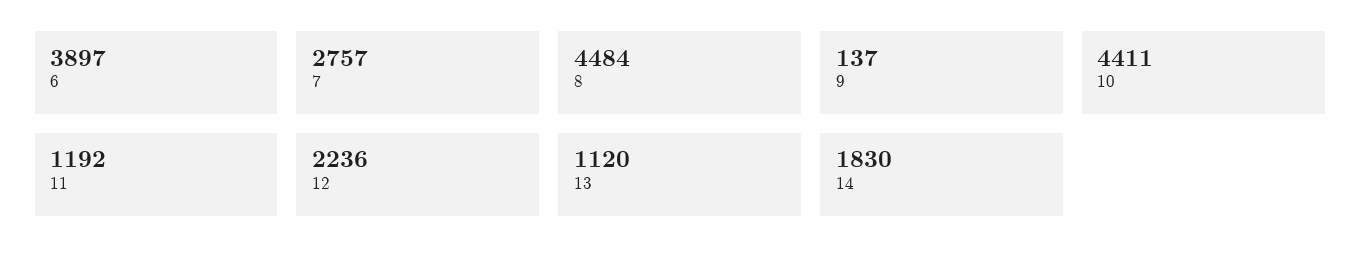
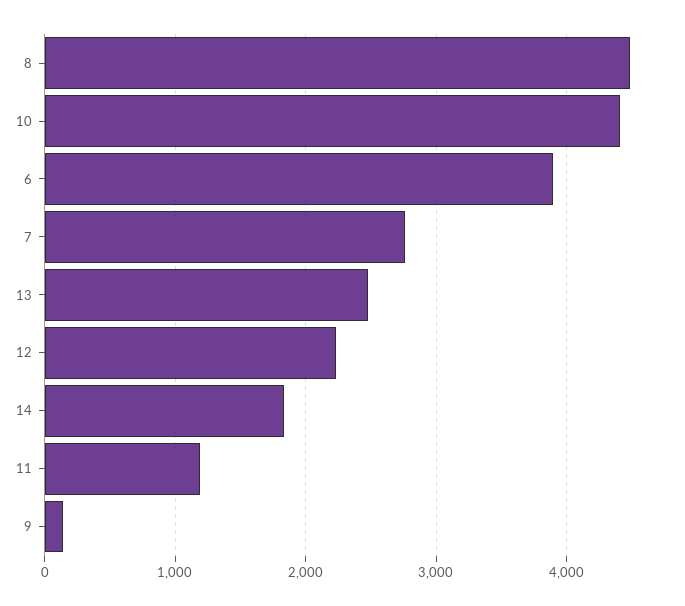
13: 1120 -> 2500

